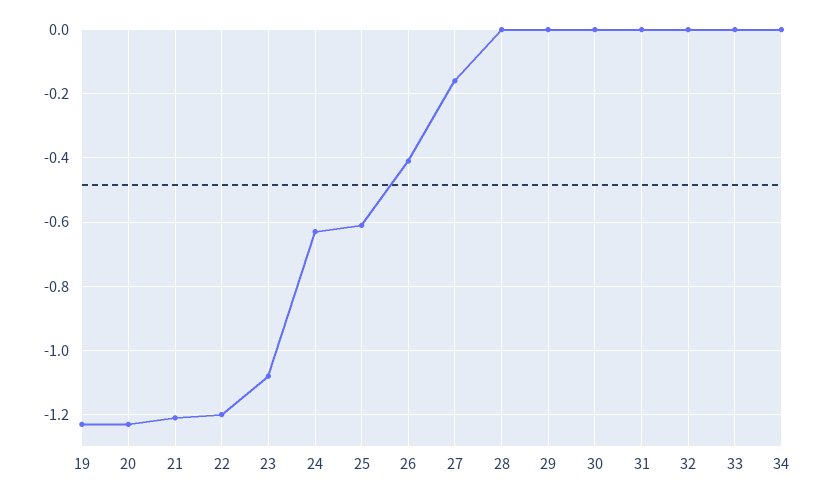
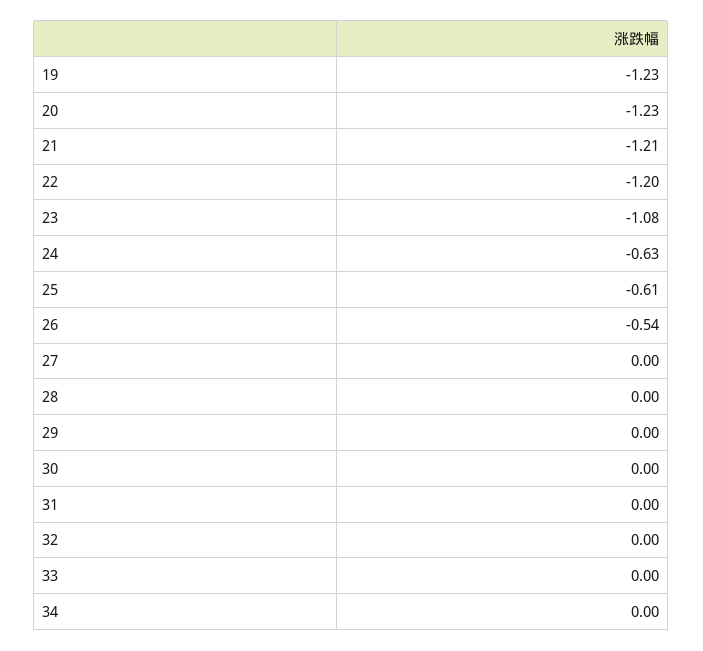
26: -0.4 -> -0.54
27: -0.15 -> 0

